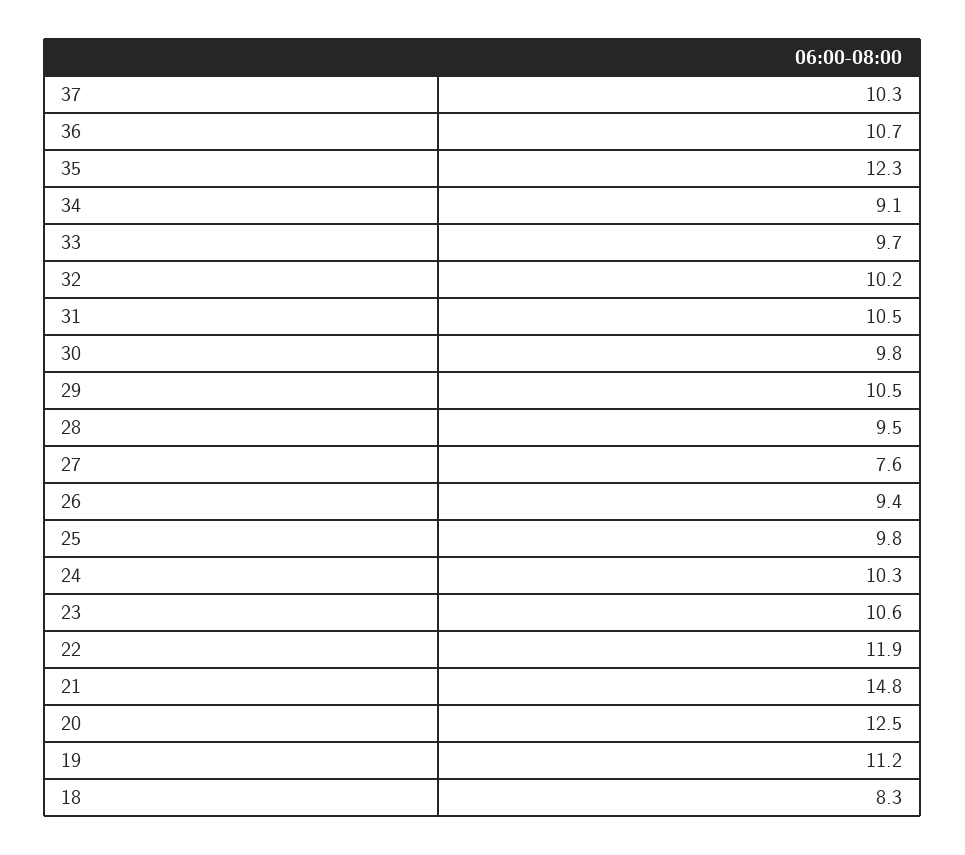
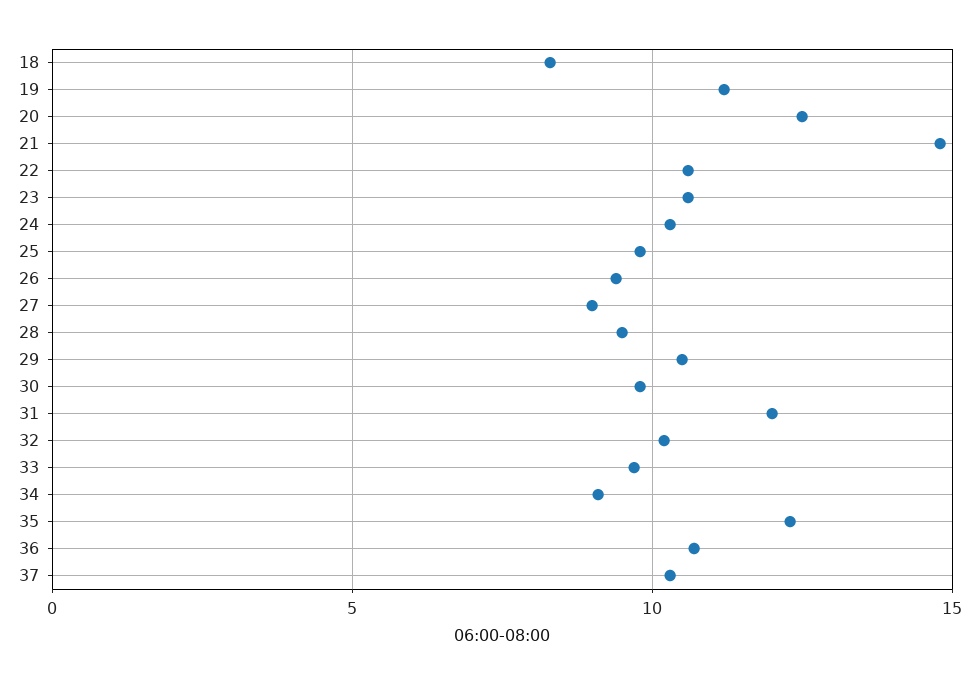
31: 10.5 -> 12
27: 7.6 -> 9
22: 11.9 -> 10.5

